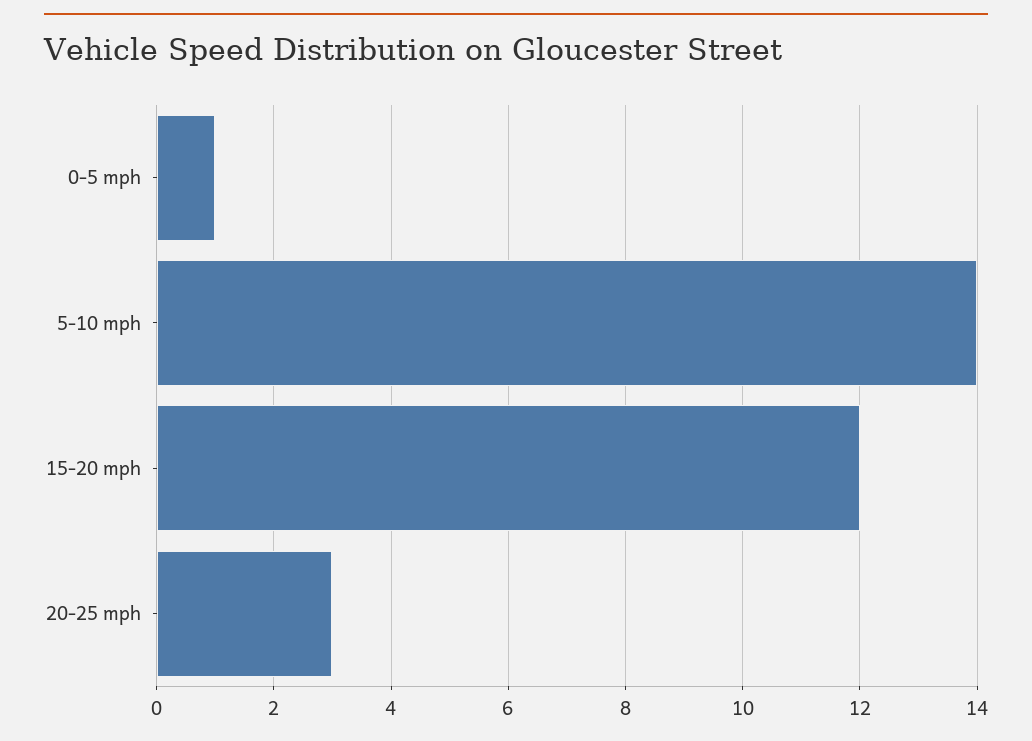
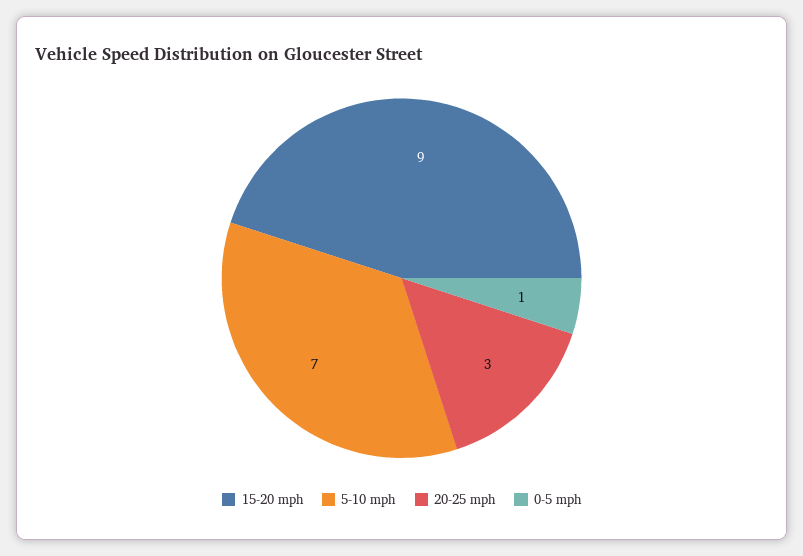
5-10 mph: 14 -> 7
15-20 mph: 12 -> 9

